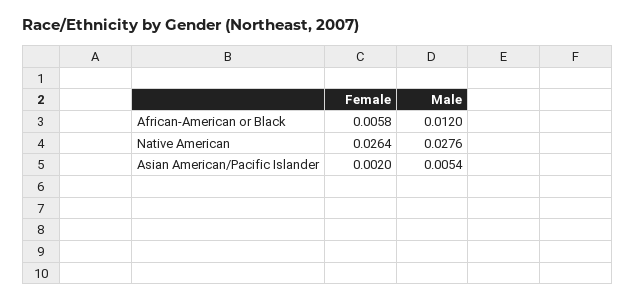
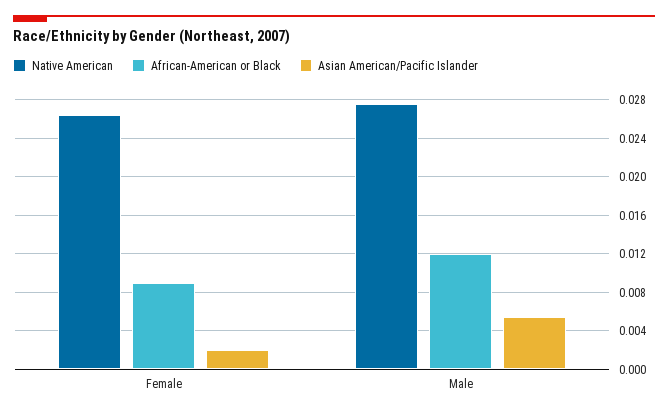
African-American or Black, Female: 0.0058 -> 0.009

